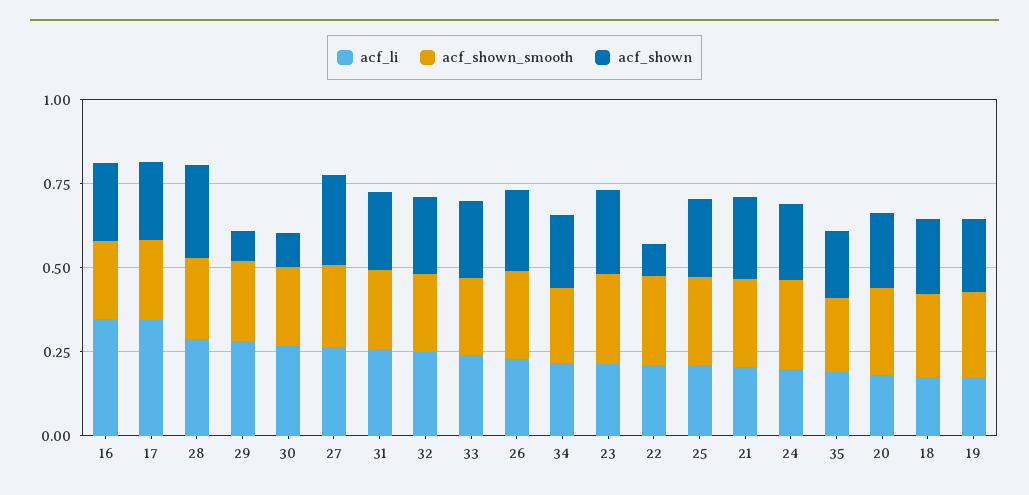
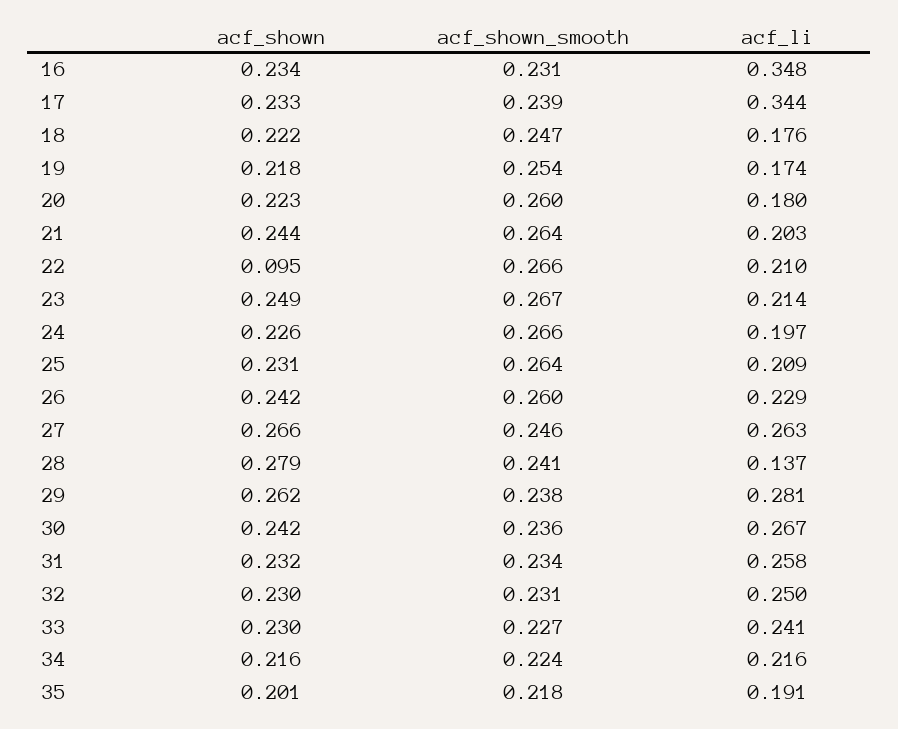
acf_li, 28: 0.3 -> 0.137
acf_shown, 29: 0.1 -> 0.262
acf_shown, 30: 0.1 -> 0.242

